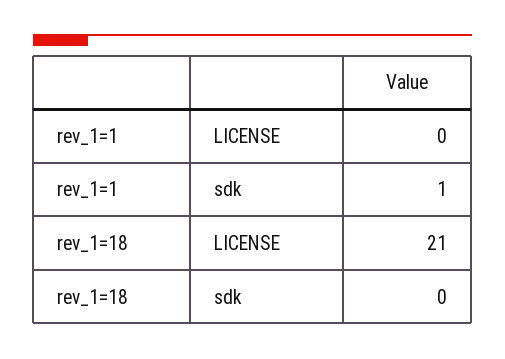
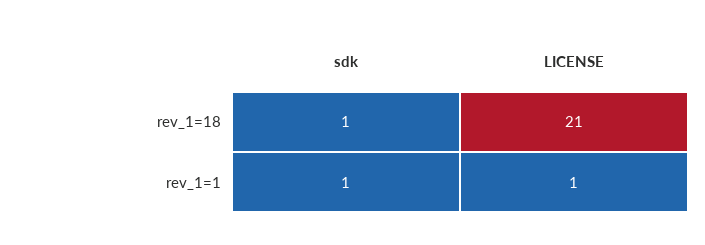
rev_1=1, LICENSE: 0 -> 1
rev_1=18, sdk: 0 -> 1

